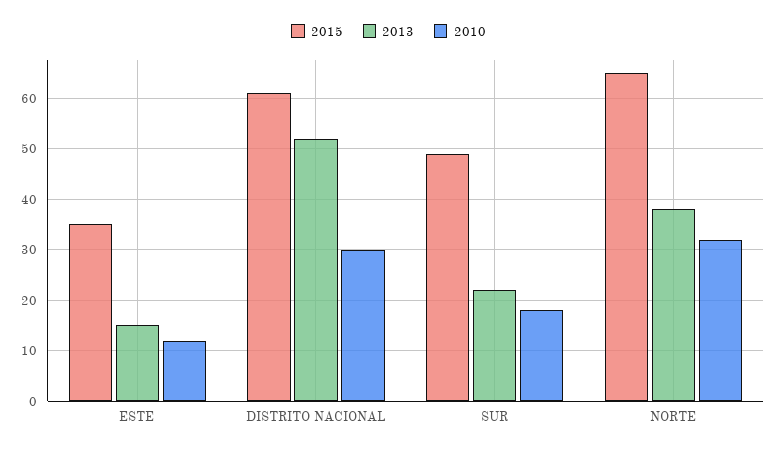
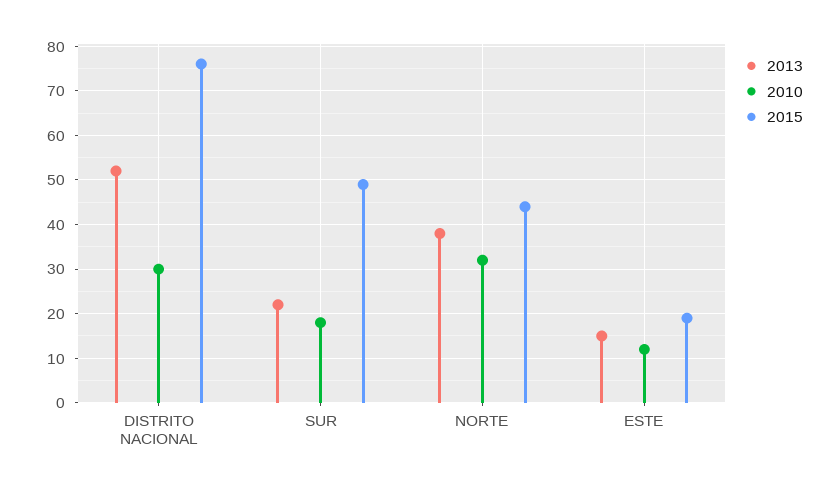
2015, ESTE: 35 -> 20
2015, DISTRITO NACIONAL: 60 -> 75
2015, NORTE: 65 -> 45

